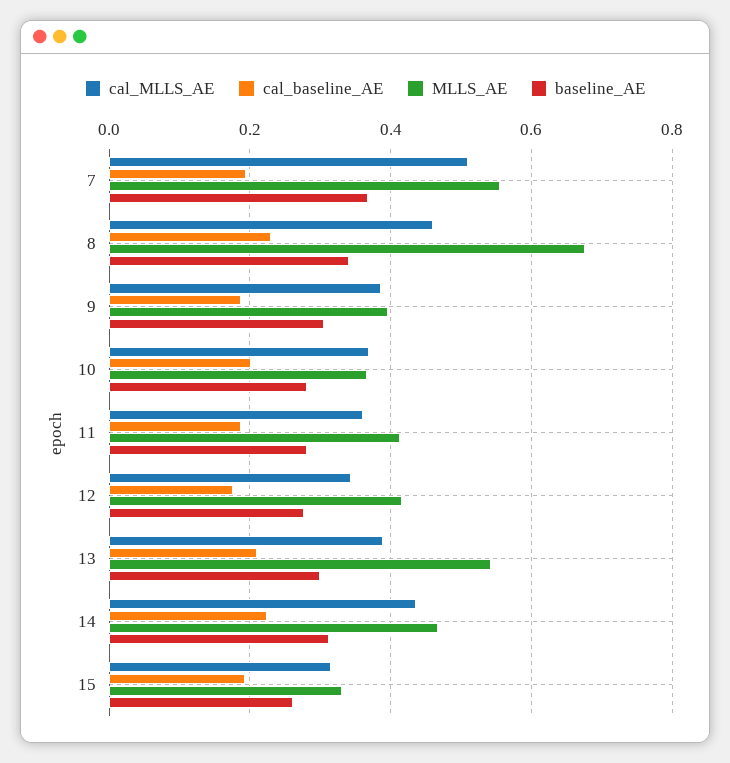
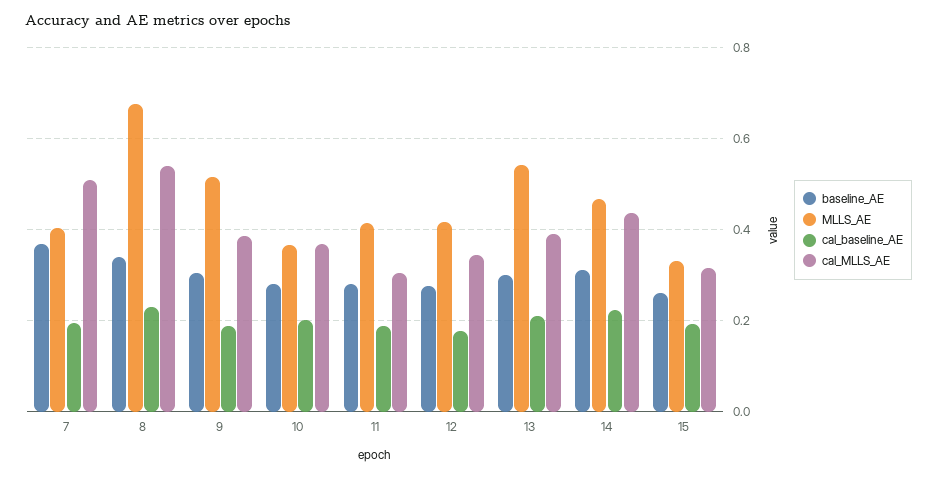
MLLS_AE, 7: 0.56 -> 0.4
cal_MLLS_AE, 8: 0.46 -> 0.54
MLLS_AE, 9: 0.4 -> 0.52
cal_MLLS_AE, 11: 0.36 -> 0.3

